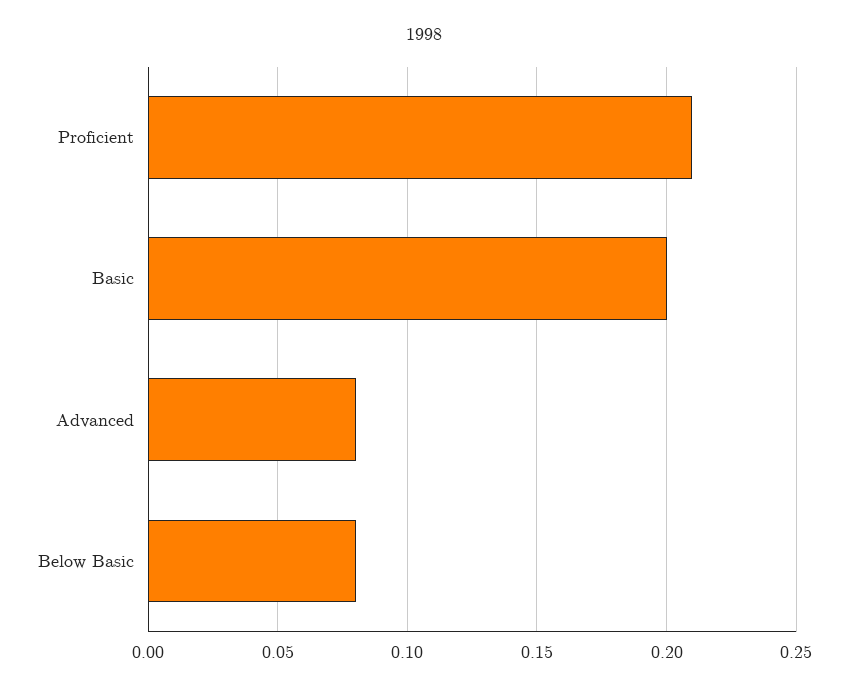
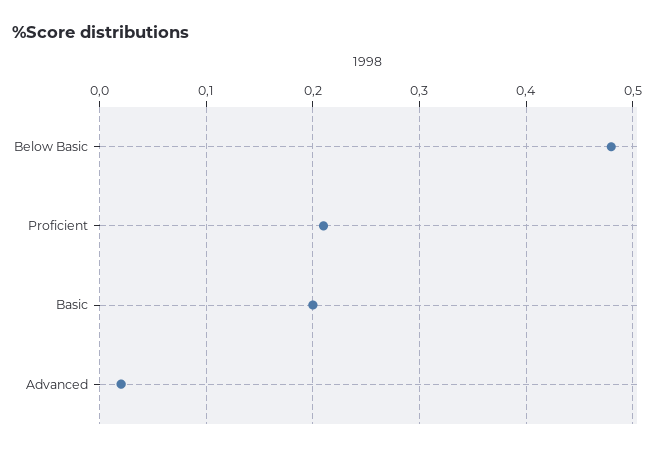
Advanced: 0.08 -> 0.02
Below Basic: 0.08 -> 0.48

